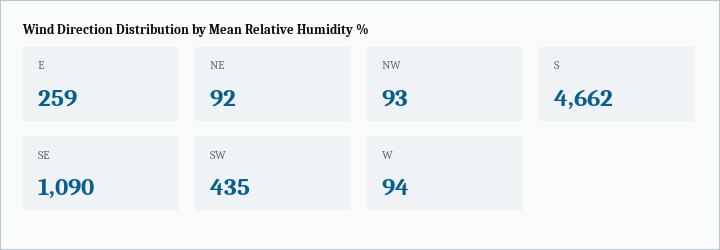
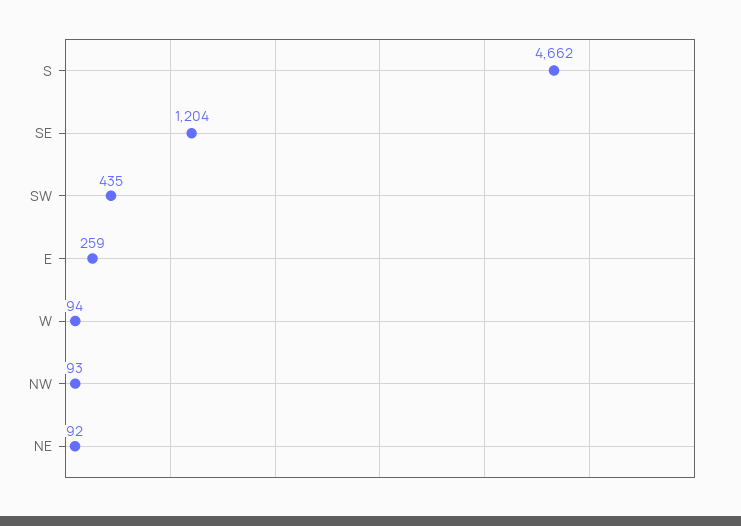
SE: 1090 -> 1204

